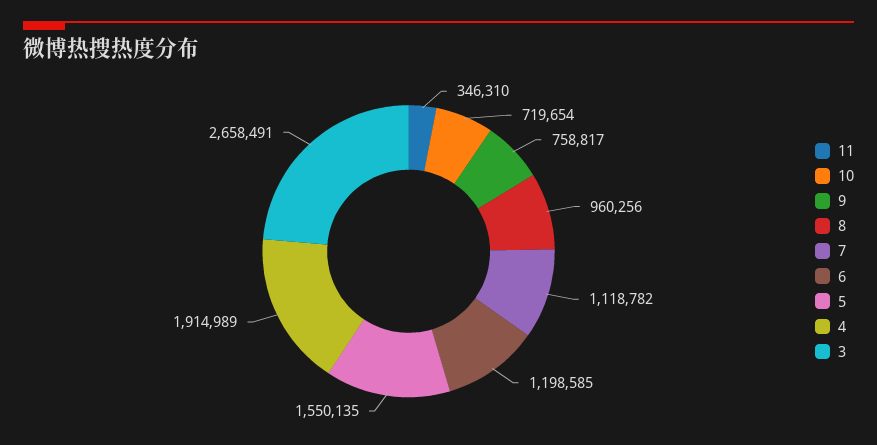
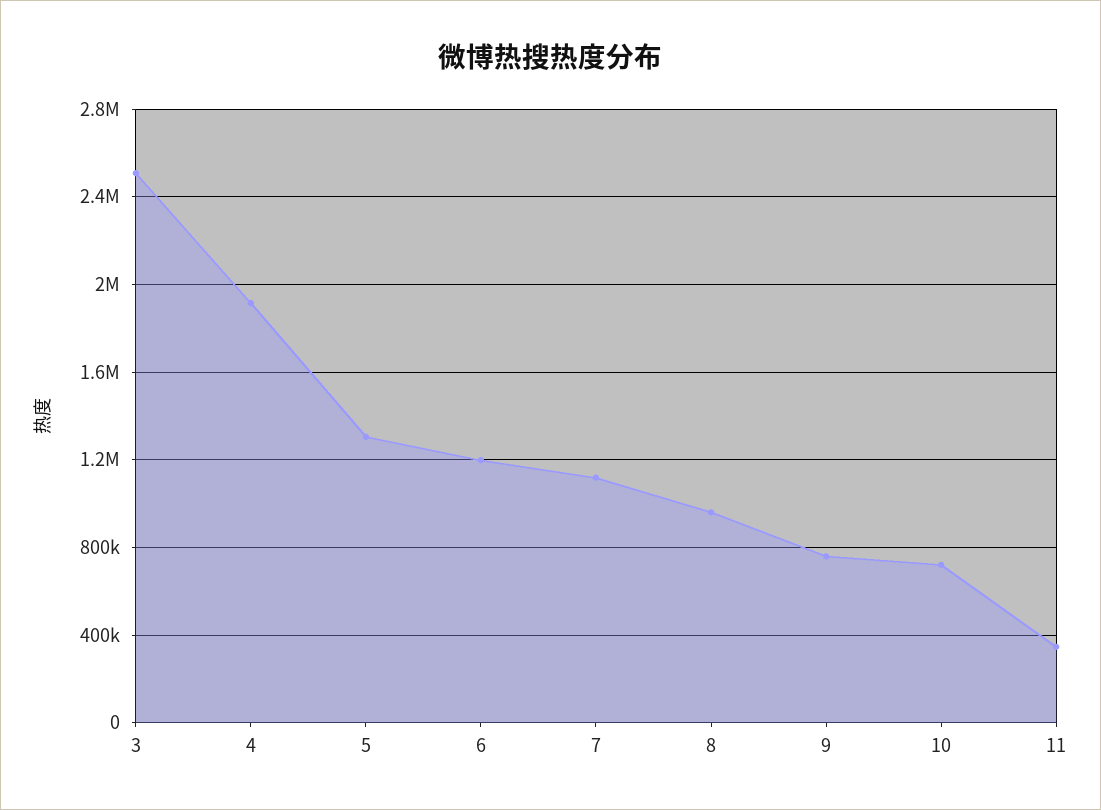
5: 1550135 -> 1300000
3: 2658491 -> 2500000

